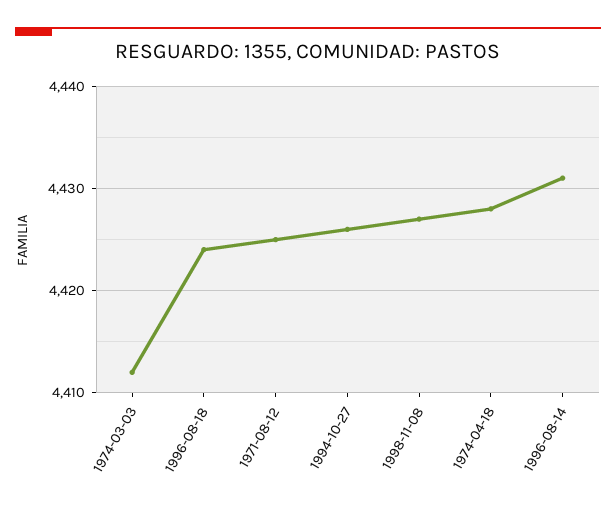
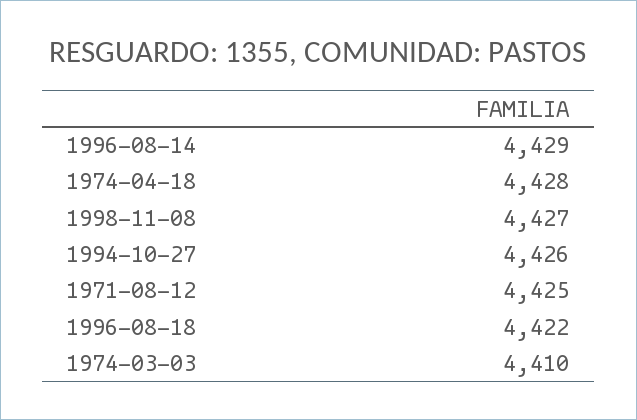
1974-03-03: 4412 -> 4410
1996-08-18: 4424 -> 4422
1996-08-14: 4431 -> 4429

